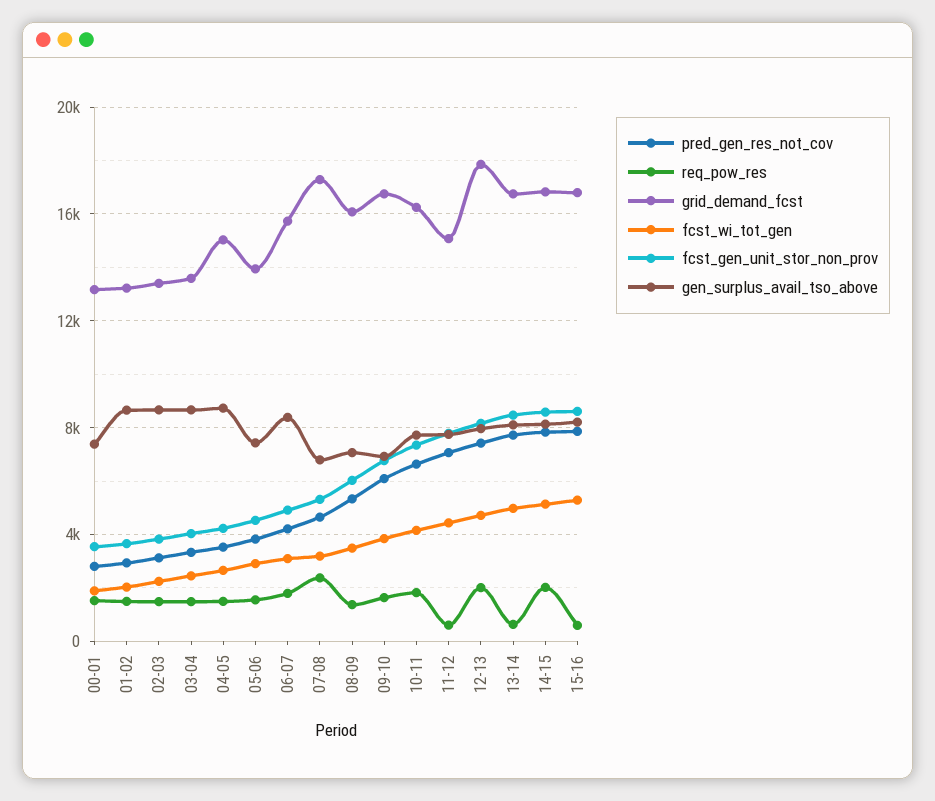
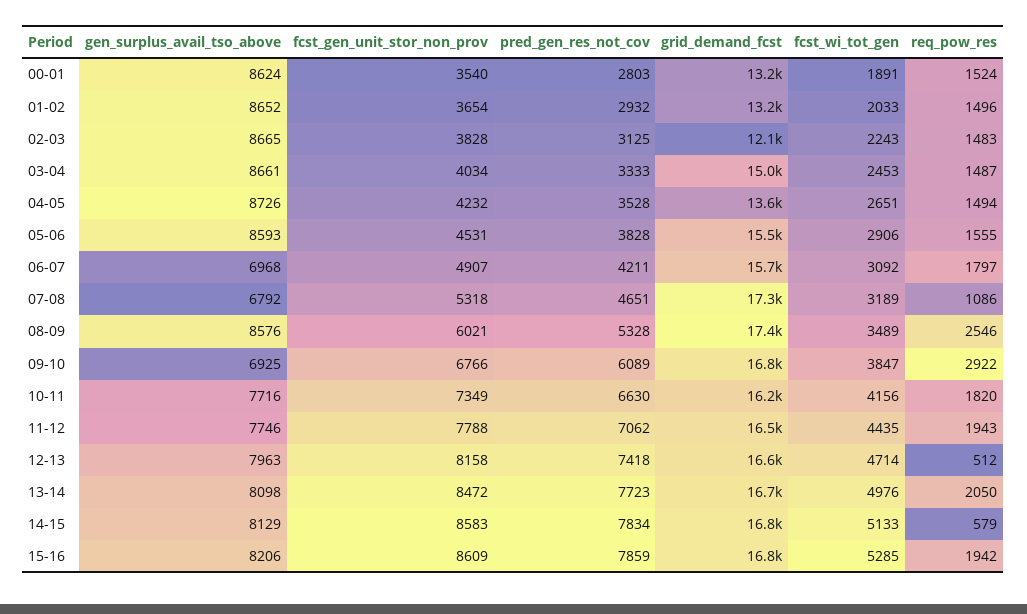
gen_surplus_avail_tso_above, 00-01: 7500 -> 8624
grid_demand_fcst, 02-03: 13500 -> 12100
grid_demand_fcst, 03-04: 13500 -> 15000
grid_demand_fcst, 04-05: 15000 -> 13600
grid_demand_fcst, 05-06: 14000 -> 15500
gen_surplus_avail_tso_above, 05-06: 7500 -> 8593
gen_surplus_avail_tso_above, 06-07: 8500 -> 6968
req_pow_res, 07-08: 2500 -> 1086
req_pow_res, 08-09: 1500 -> 2546
grid_demand_fcst, 08-09: 16000 -> 17400
gen_surplus_avail_tso_above, 08-09: 7000 -> 8576
req_pow_res, 09-10: 1500 -> 2922
req_pow_res, 11-12: 500 -> 1943
grid_demand_fcst, 11-12: 15000 -> 16500
req_pow_res, 12-13: 2000 -> 512
grid_demand_fcst, 12-13: 18000 -> 16600
req_pow_res, 13-14: 500 -> 2050
req_pow_res, 14-15: 2000 -> 579
req_pow_res, 15-16: 500 -> 1942

